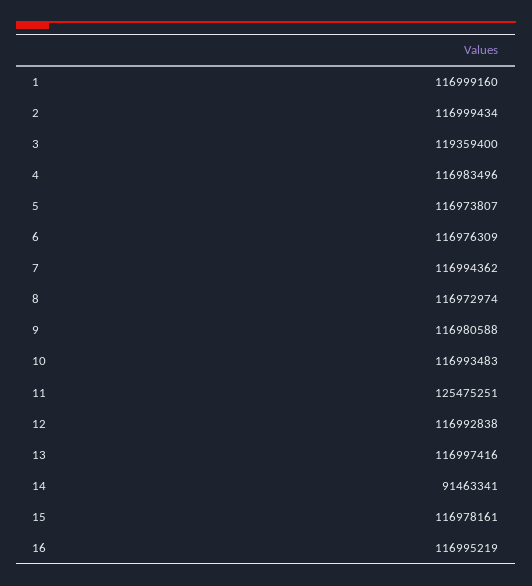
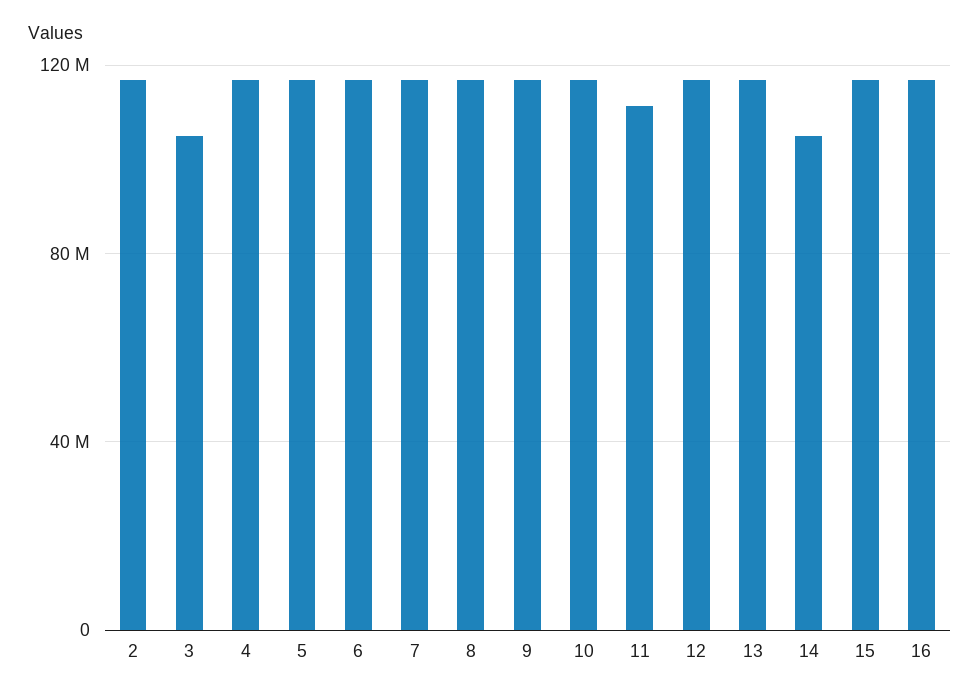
1: 116999160 -> none
3: 119359400 -> 105000000
11: 125475251 -> 110000000
14: 91463341 -> 105000000

